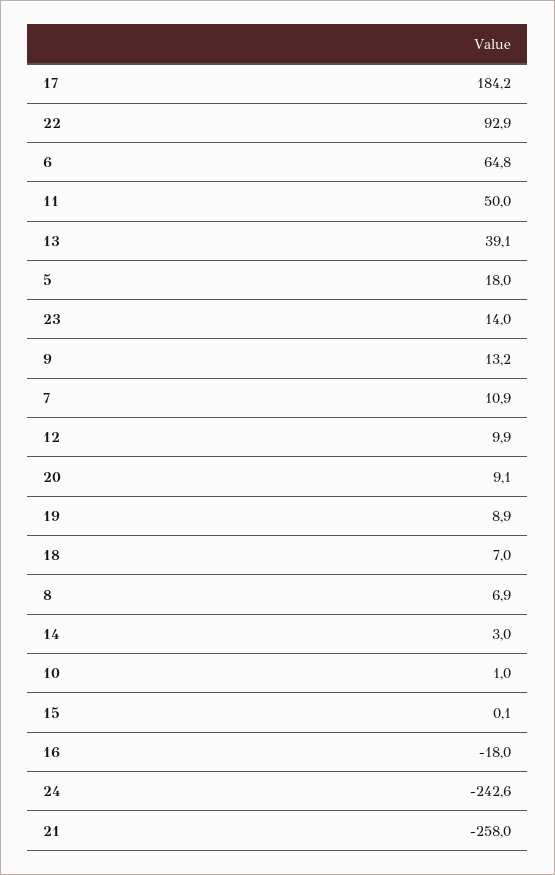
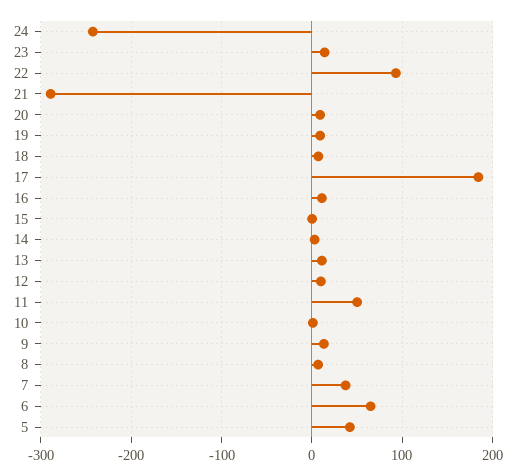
13: 39.1 -> 10
5: 18 -> 40
7: 10.9 -> 40
16: -18 -> 10
21: -258 -> -290

